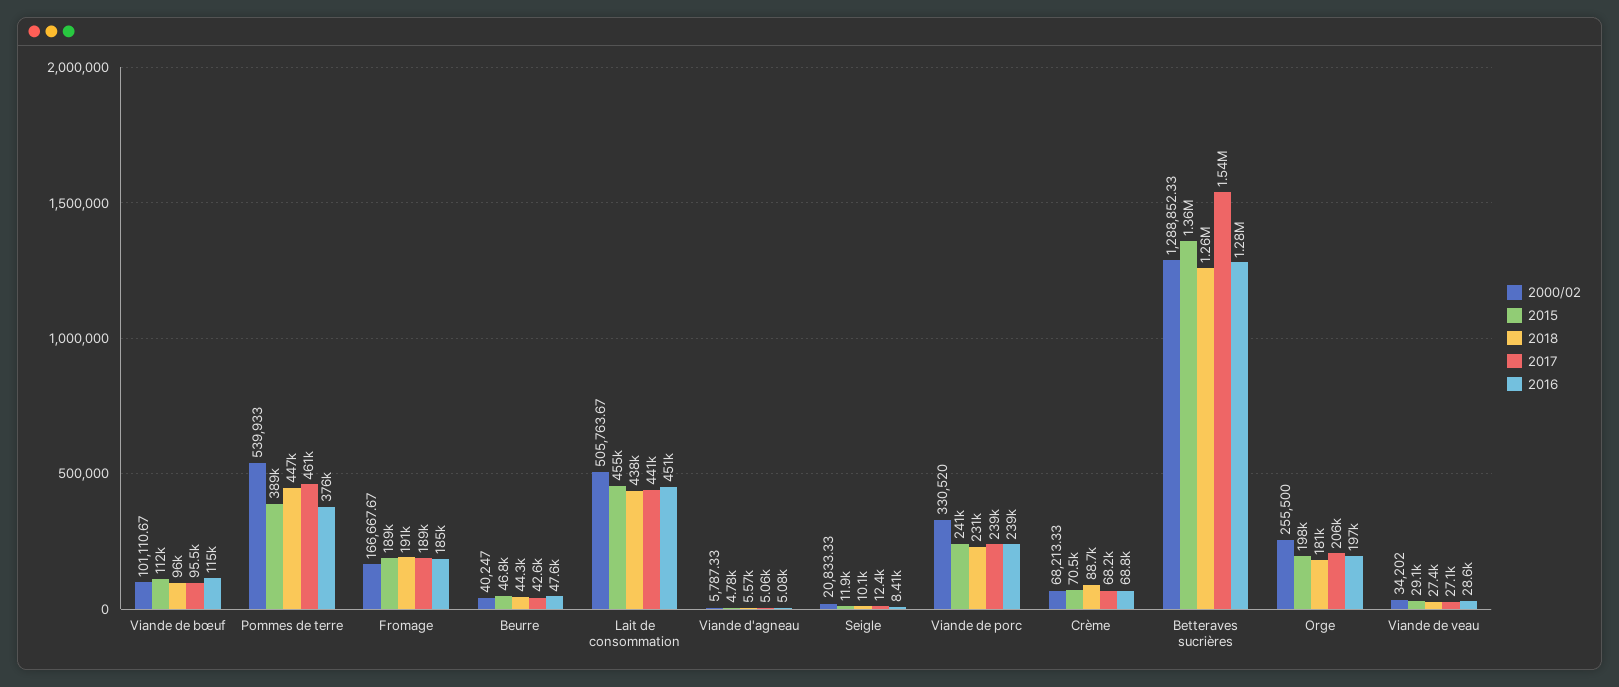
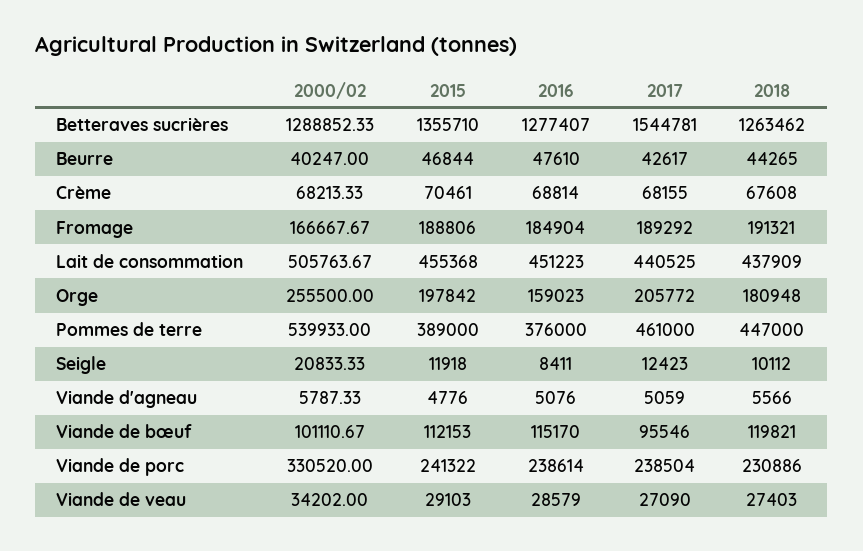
2018, Viande de bœuf: 96000 -> 119821
2018, Crème: 88700 -> 67608
2016, Orge: 197000 -> 159023

